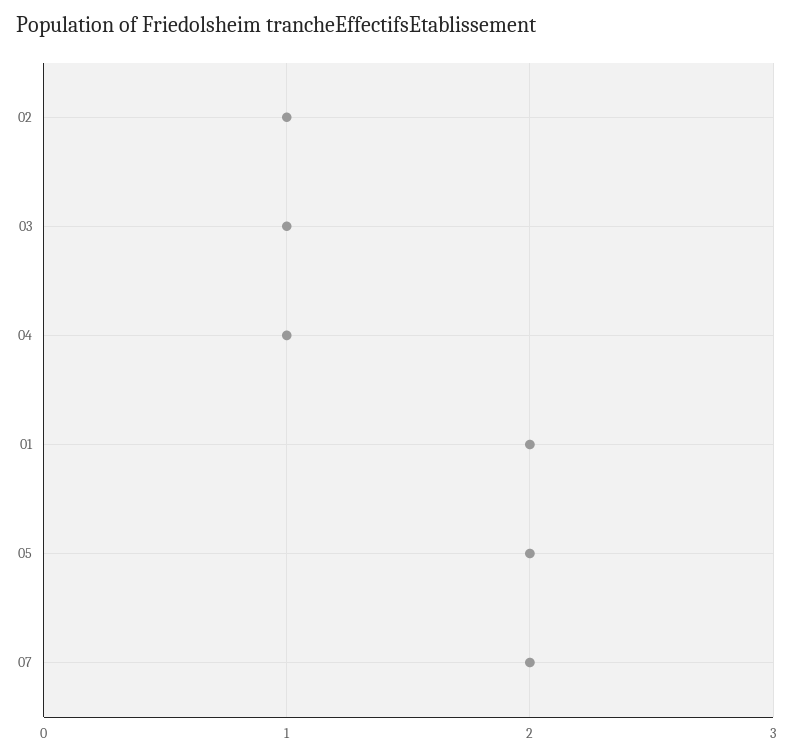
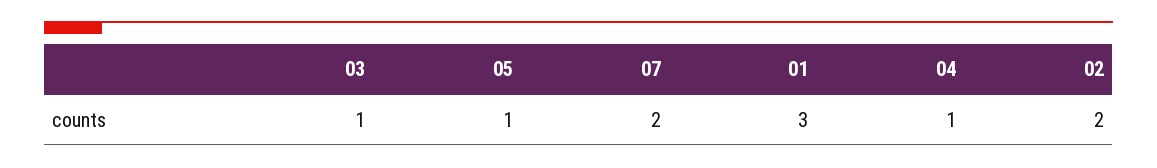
02: 1 -> 2
01: 2 -> 3
05: 2 -> 1

